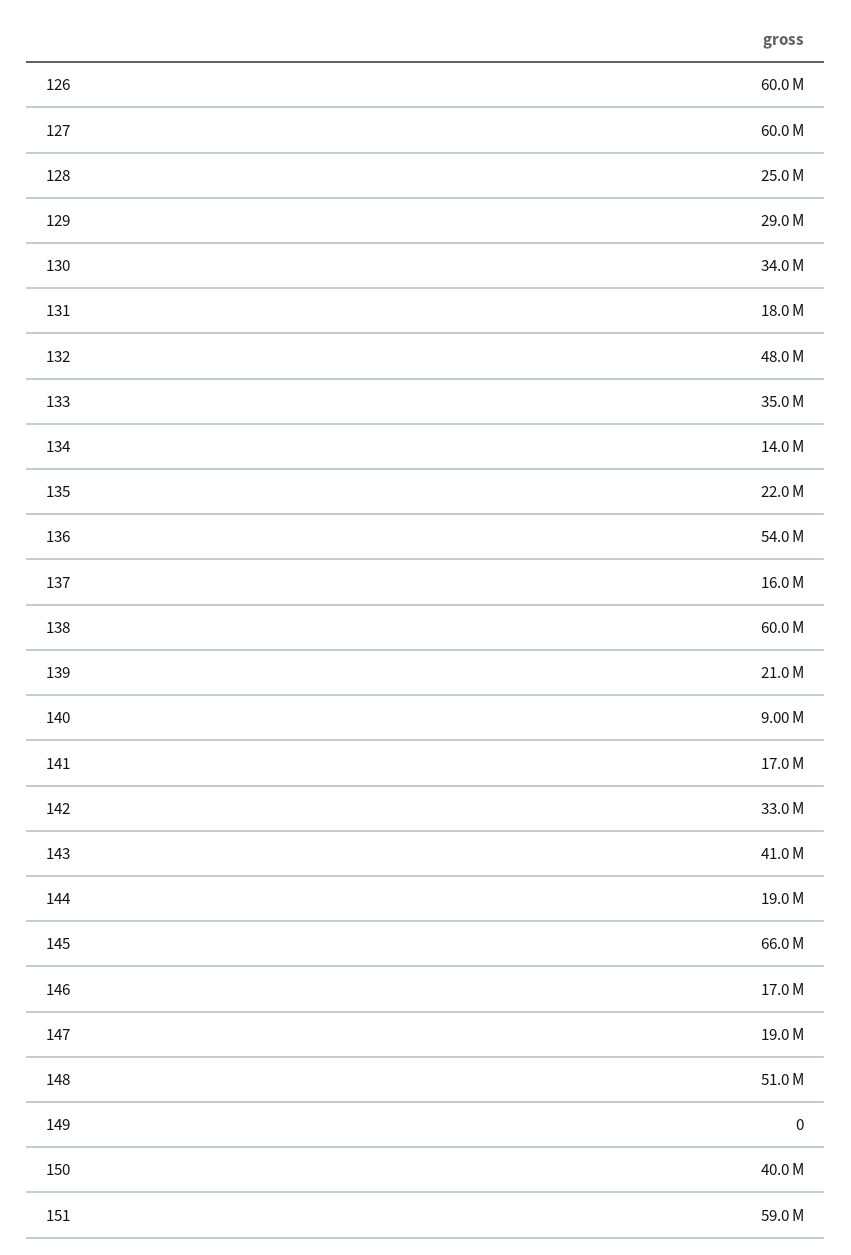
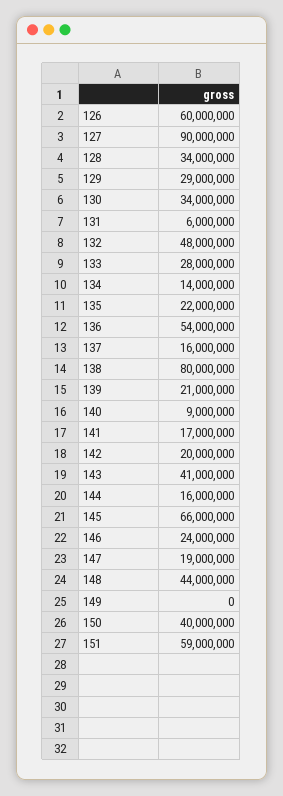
127: 60000000 -> 90000000
128: 25000000 -> 34000000
131: 18000000 -> 6000000
133: 35000000 -> 28000000
138: 60000000 -> 80000000
142: 33000000 -> 20000000
144: 19000000 -> 16000000
146: 17000000 -> 24000000
148: 51000000 -> 44000000

